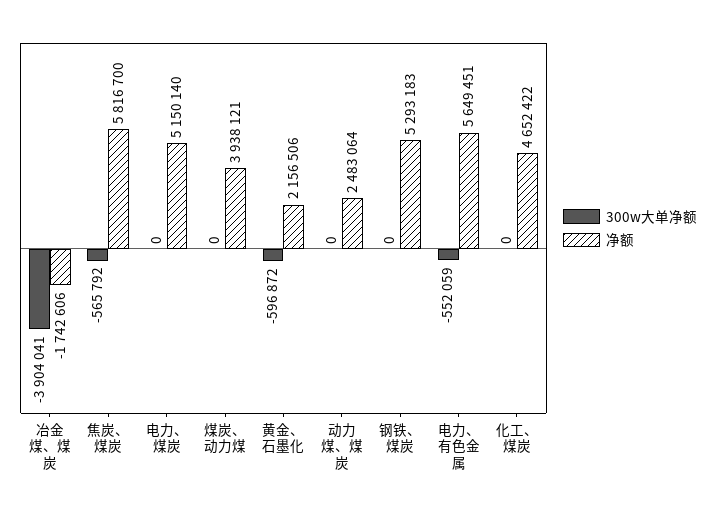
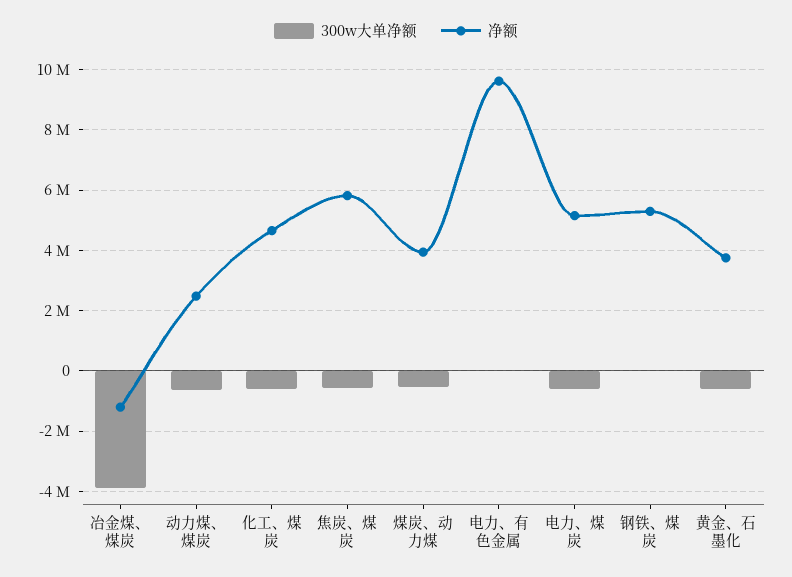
净额, 冶金煤、煤炭: -1742606 -> -1200000
300w大单净额, 电力、煤炭: 0 -> -600000
300w大单净额, 煤炭、动力煤: 0 -> -600000
净额, 黄金、石墨化: 2156506 -> 3800000
300w大单净额, 动力煤、煤炭: 0 -> -600000
300w大单净额, 电力、有色金属: -552059 -> 0
净额, 电力、有色金属: 5649451 -> 9600000
300w大单净额, 化工、煤炭: 0 -> -600000

